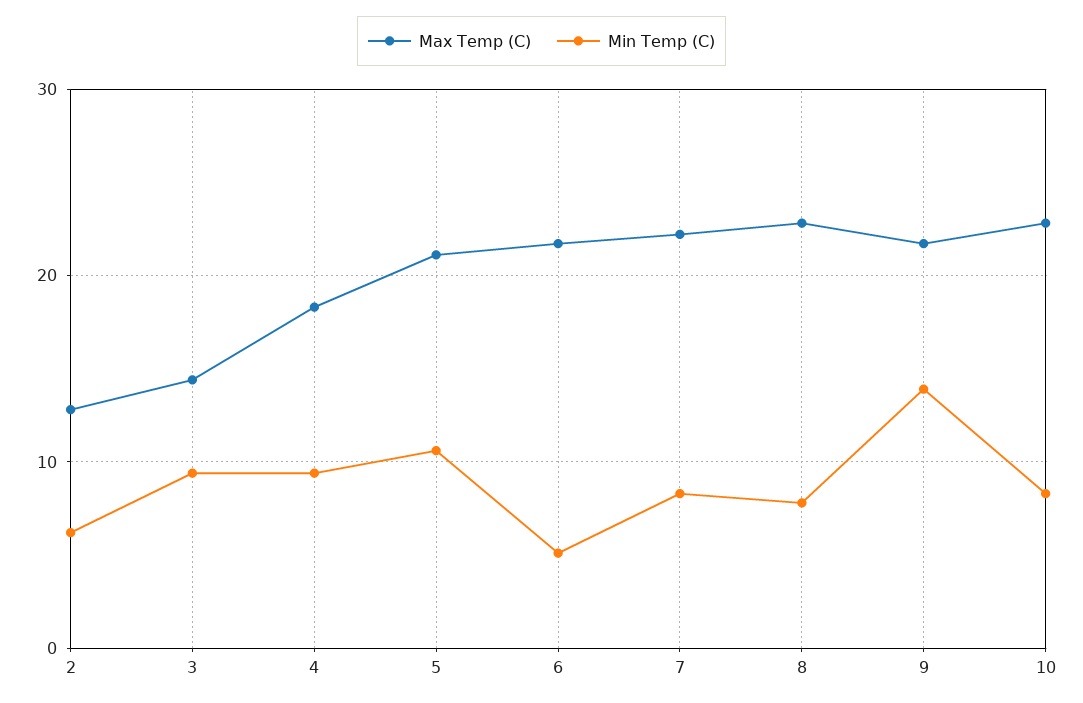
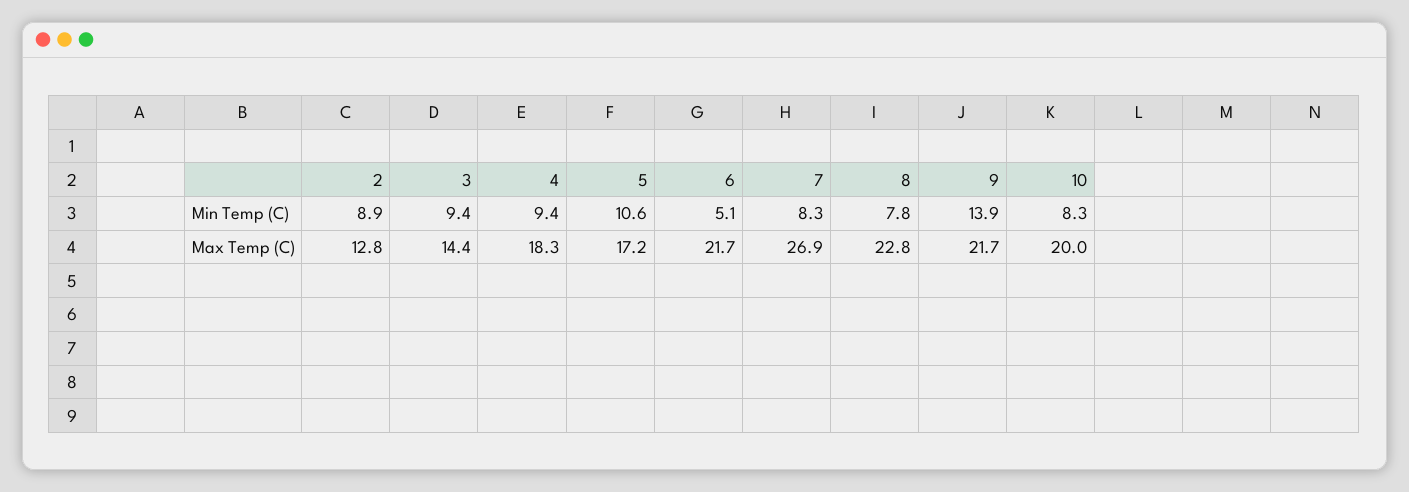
Min Temp (C), 2: 6 -> 8.9
Max Temp (C), 5: 21 -> 17.2
Max Temp (C), 7: 22 -> 26.9
Max Temp (C), 10: 23 -> 20

